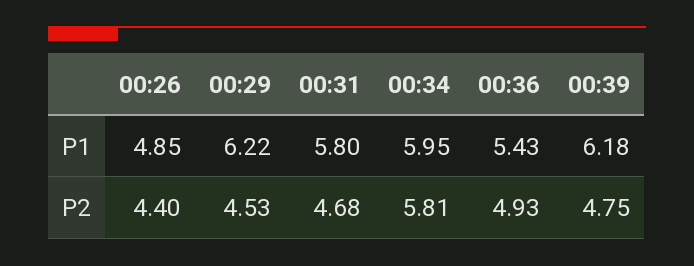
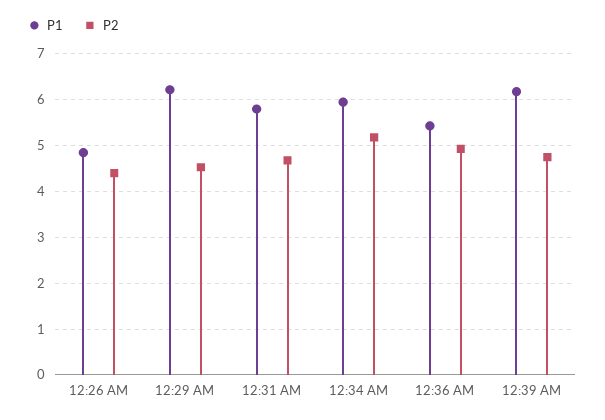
P2, 00:34: 5.81 -> 5.2

